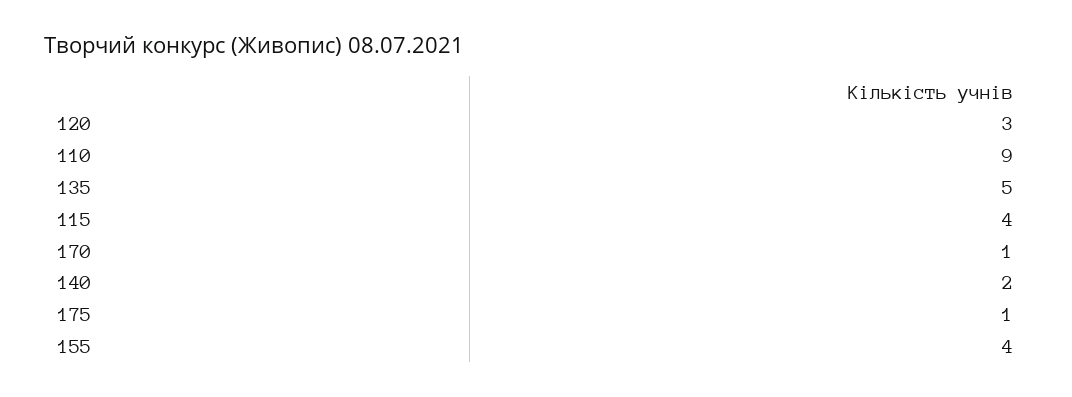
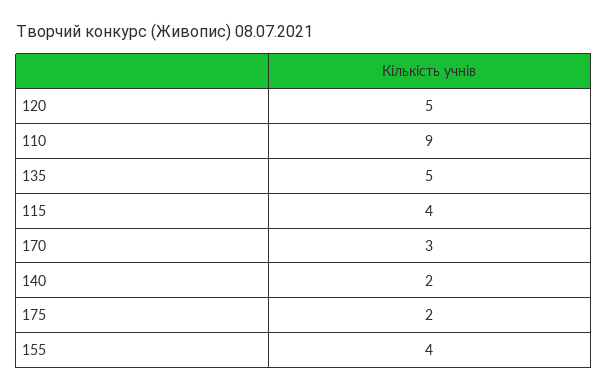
120: 3 -> 5
170: 1 -> 3
175: 1 -> 2

